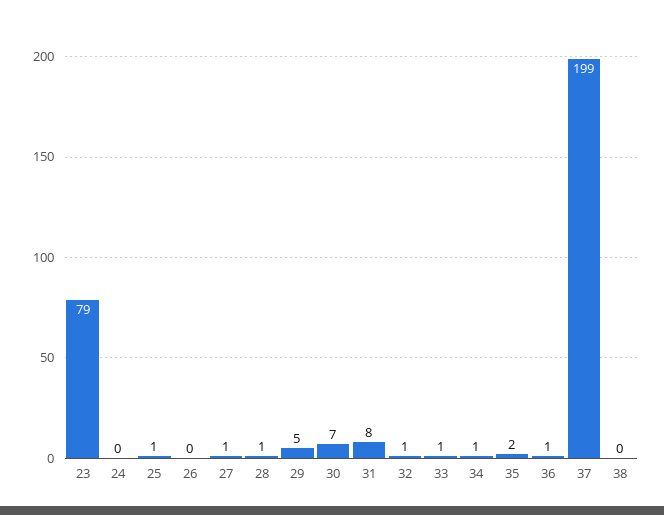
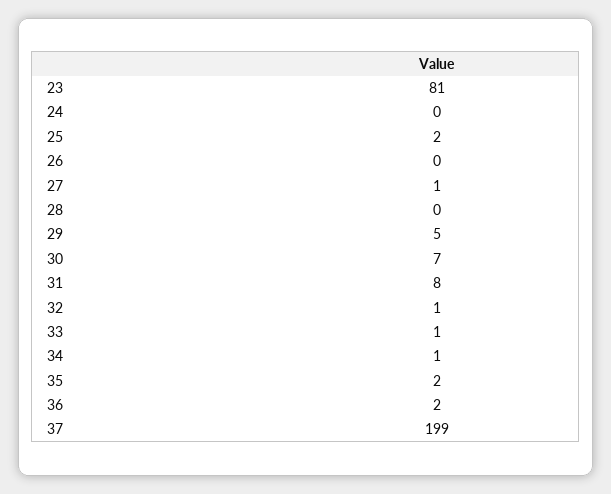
23: 79 -> 81
25: 1 -> 2
28: 1 -> 0
36: 1 -> 2
38: 0 -> none

